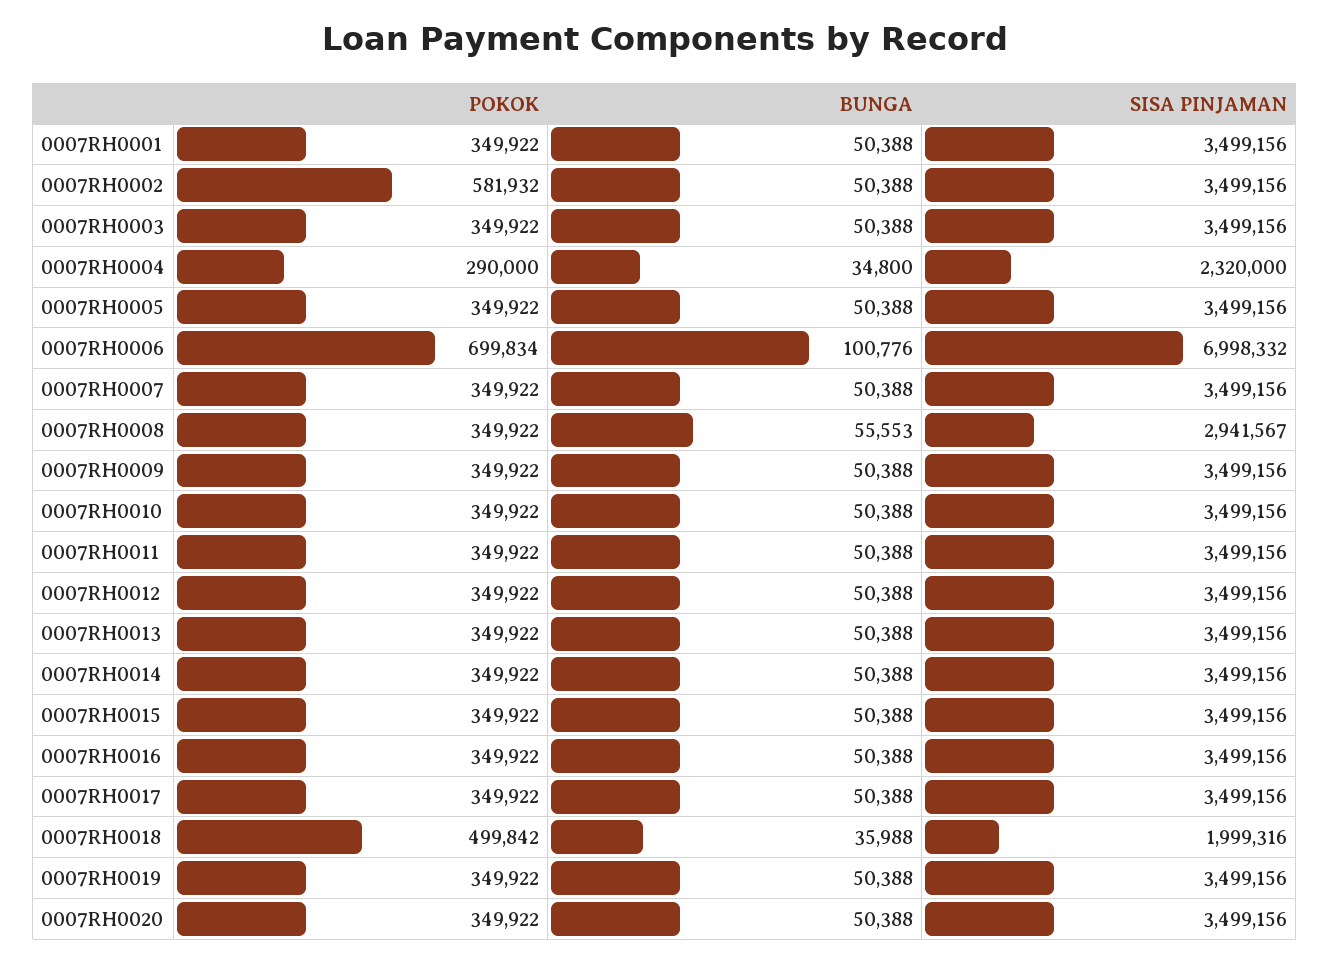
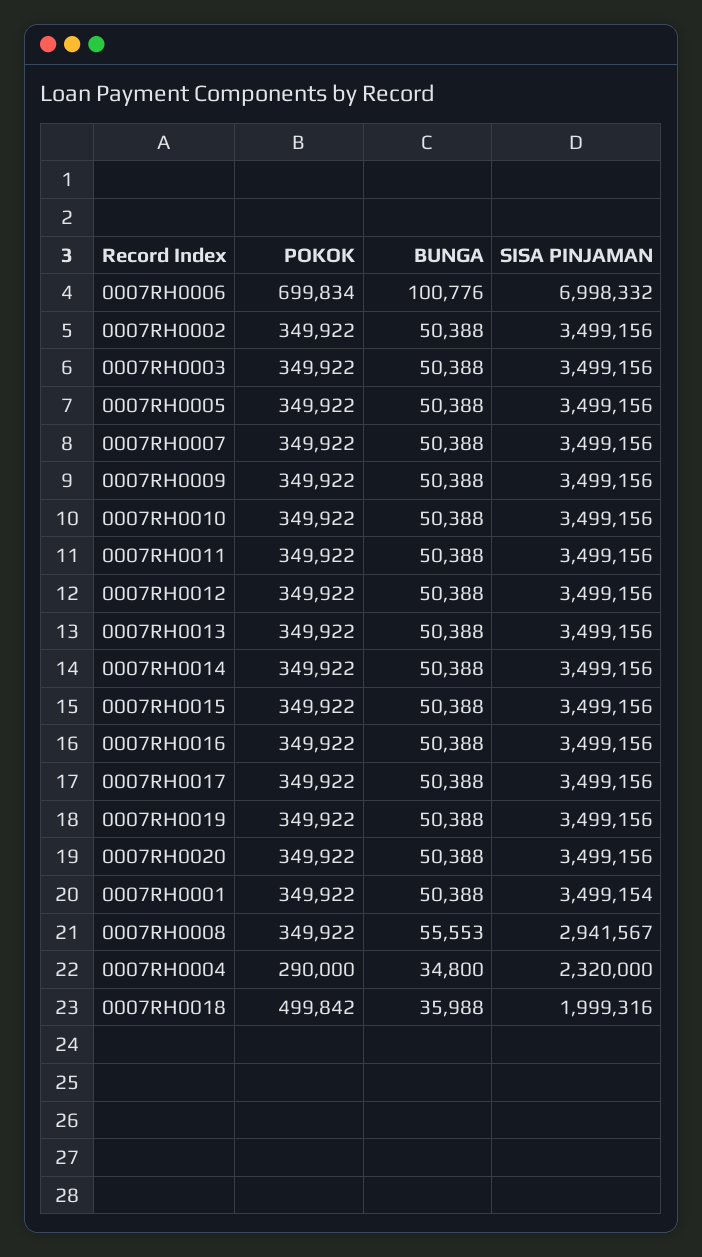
SISA PINJAMAN, 0007RH0001: 3499156 -> 3499154
POKOK, 0007RH0002: 581932 -> 349922

